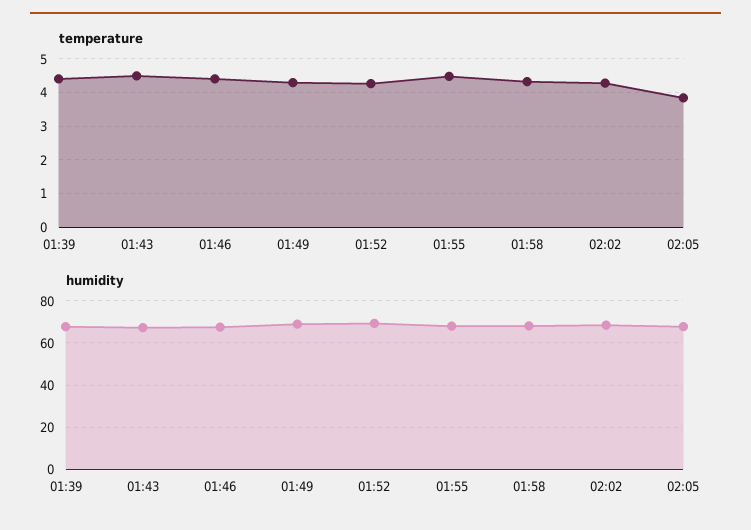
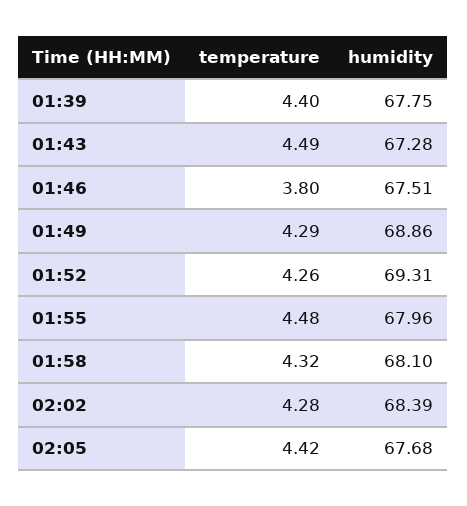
temperature, 01:46: 4.4 -> 3.8
temperature, 02:05: 3.8 -> 4.42

